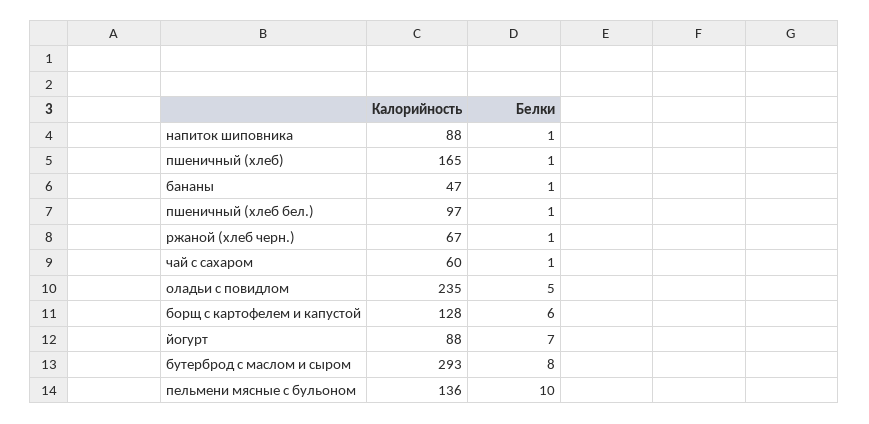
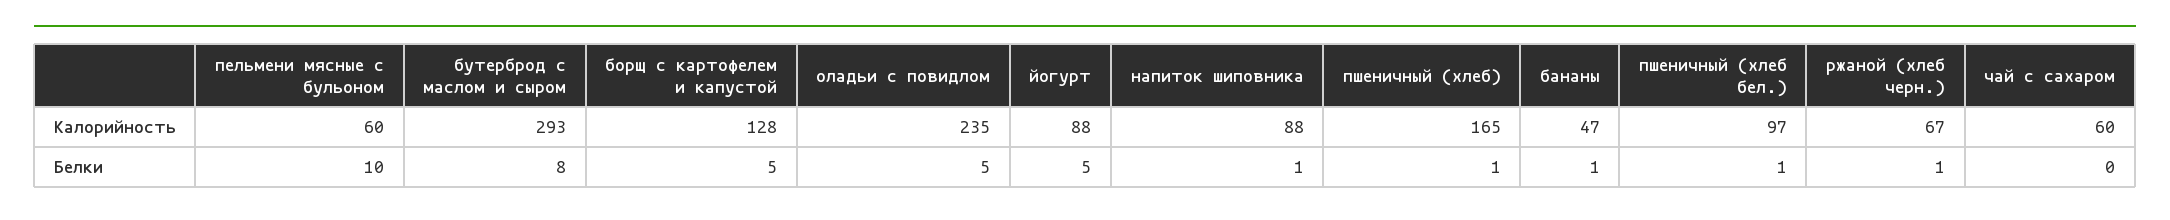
Белки, чай с сахаром: 1 -> 0
Белки, борщ с картофелем и капустой: 6 -> 5
Белки, йогурт: 7 -> 5
Калорийность, пельмени мясные с бульоном: 136 -> 60

